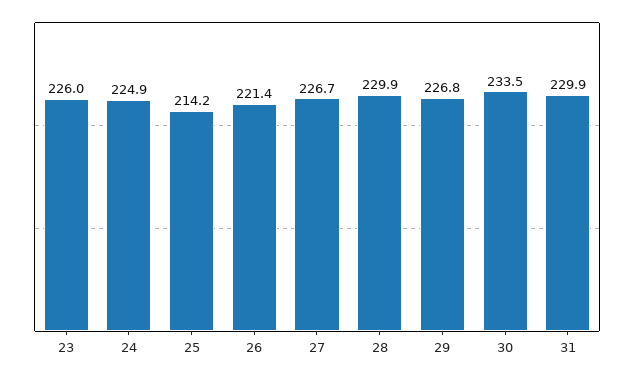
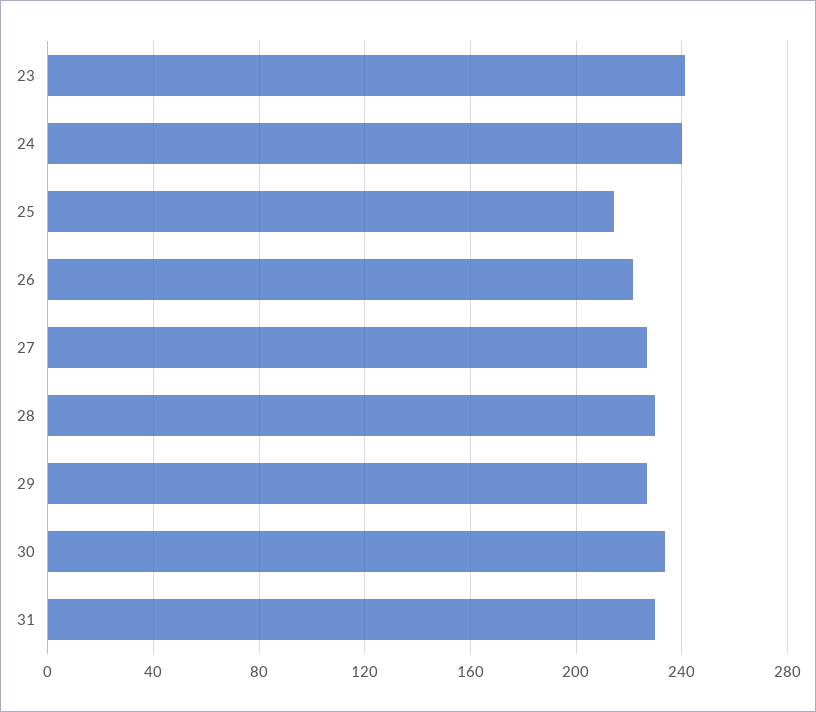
23: 226 -> 240
24: 224.9 -> 240

